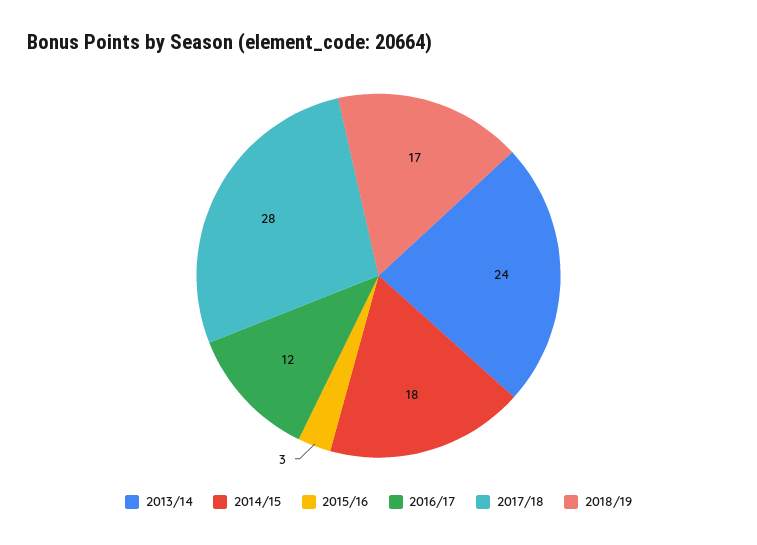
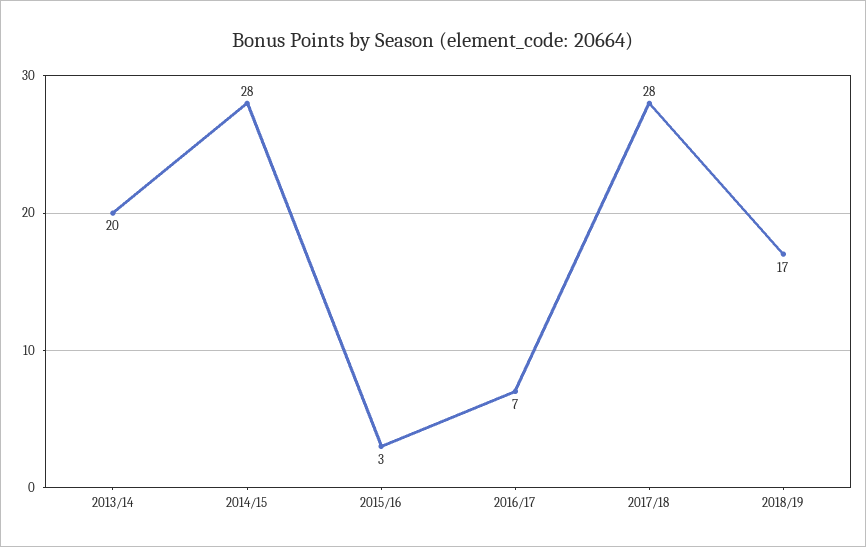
2013/14: 24 -> 20
2014/15: 18 -> 28
2016/17: 12 -> 7

